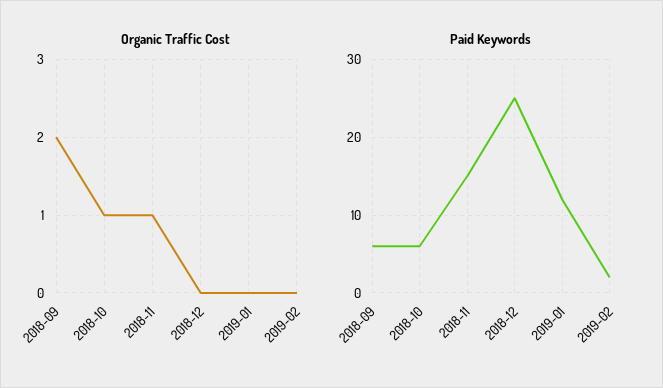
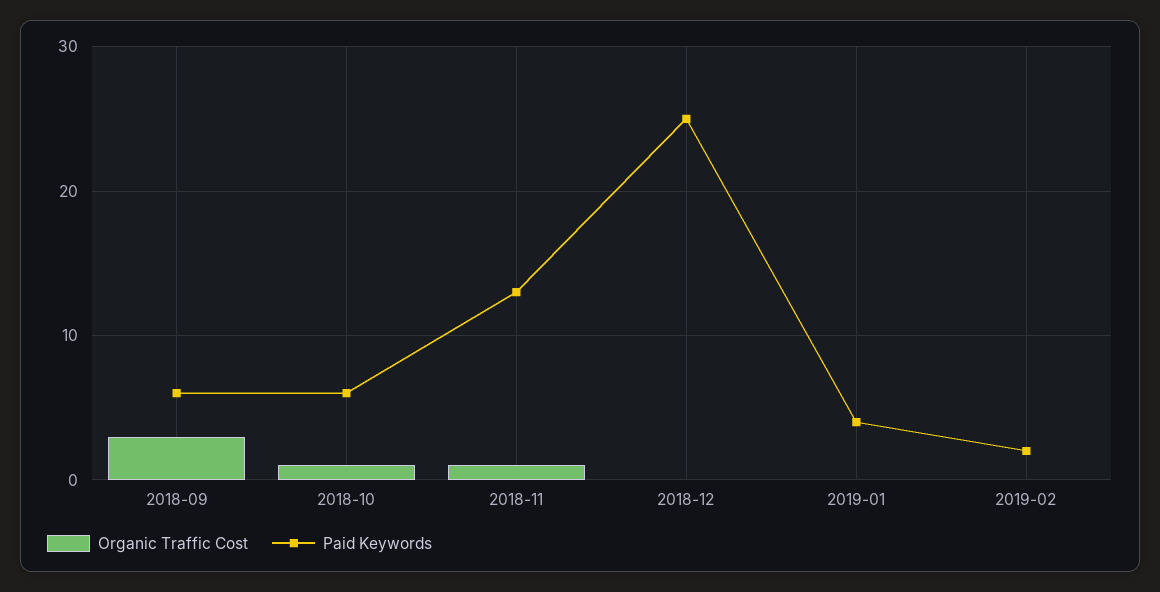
Organic Traffic Cost, 2018-09: 2 -> 3
Paid Keywords, 2018-11: 15 -> 13
Paid Keywords, 2019-01: 12 -> 4

